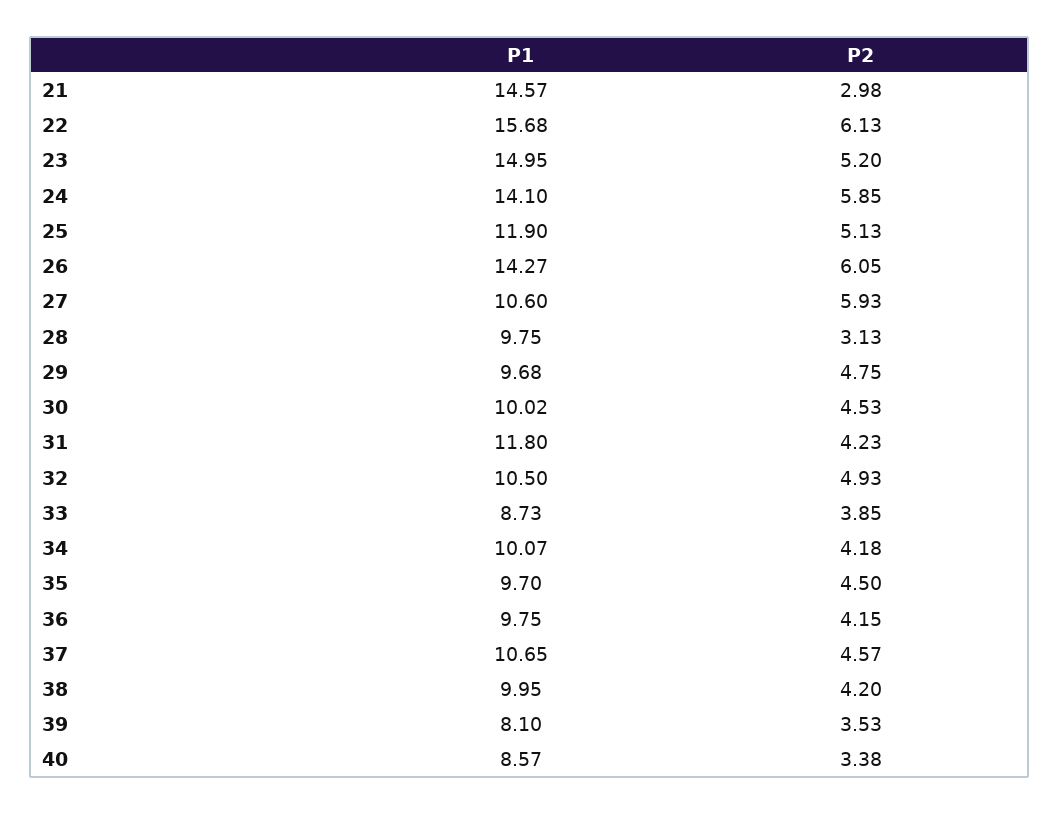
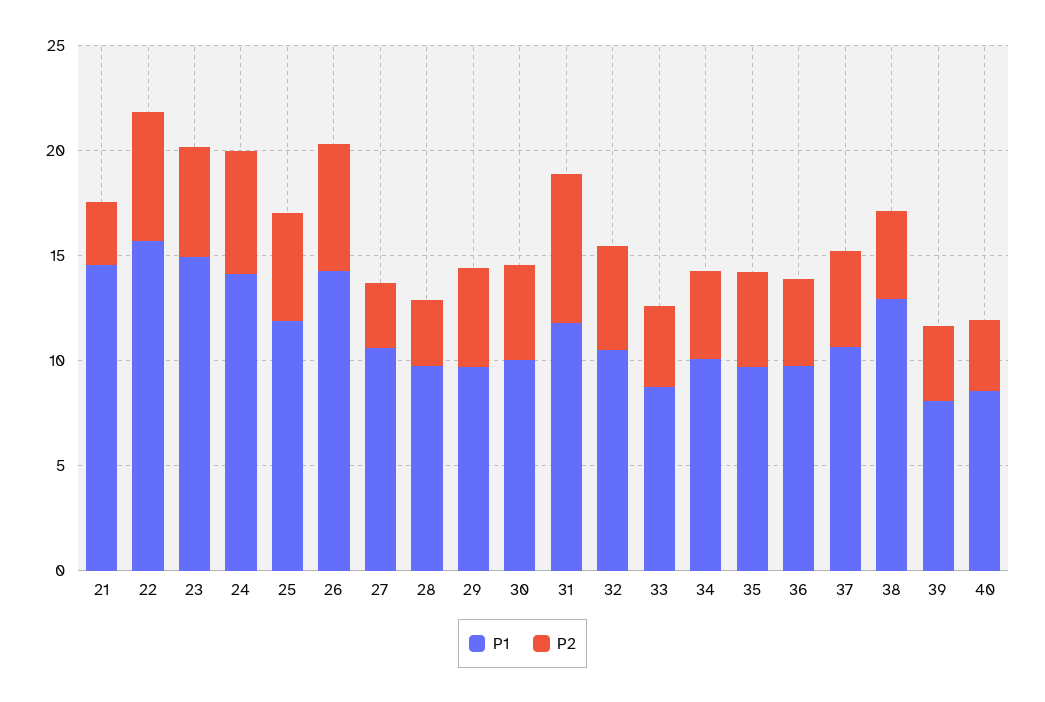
P2, 27: 5.93 -> 3
P2, 31: 4.23 -> 7
P1, 38: 9.95 -> 13

